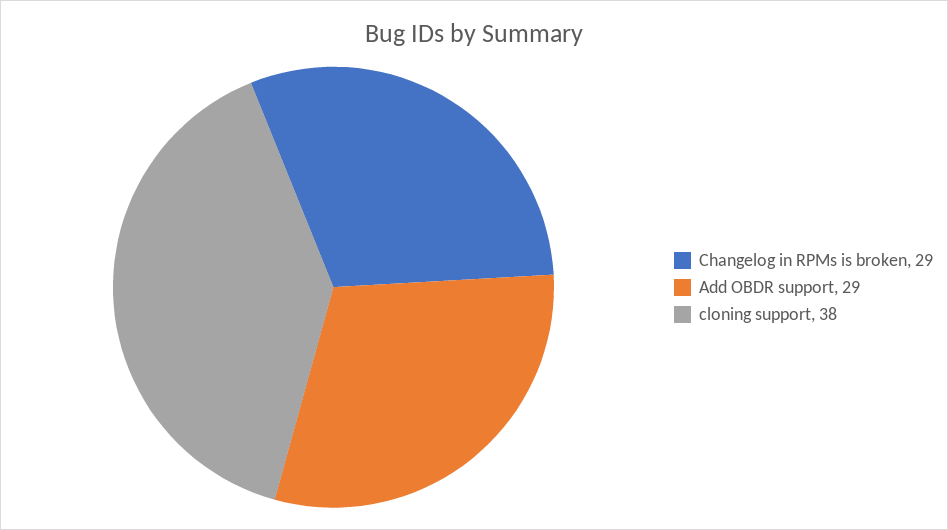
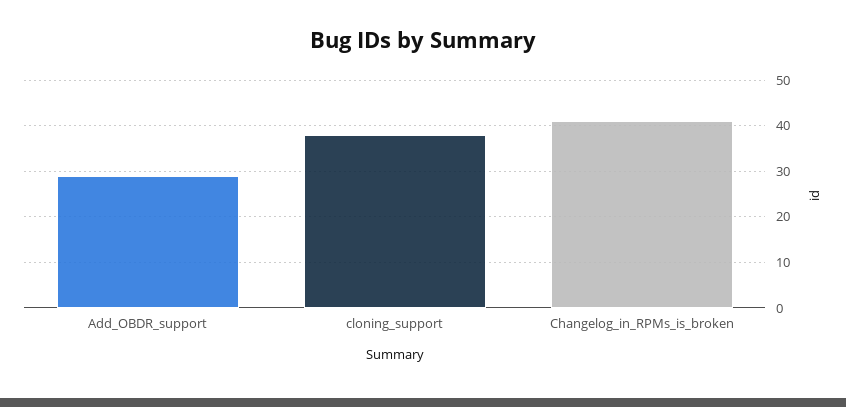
Changelog in RPMs is broken: 29 -> 40

